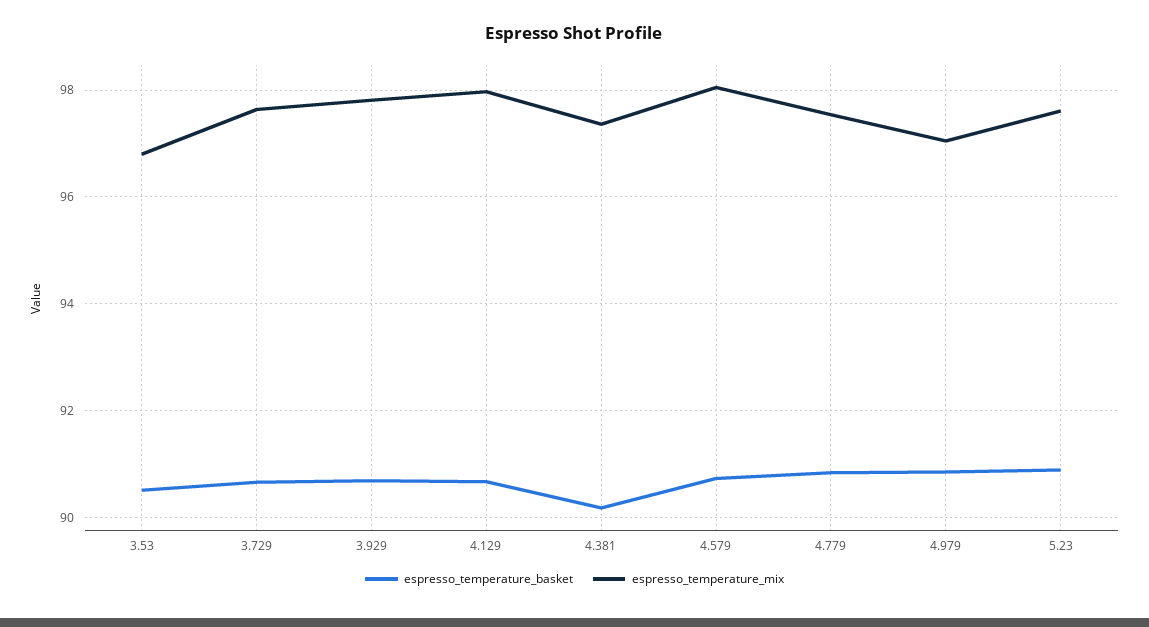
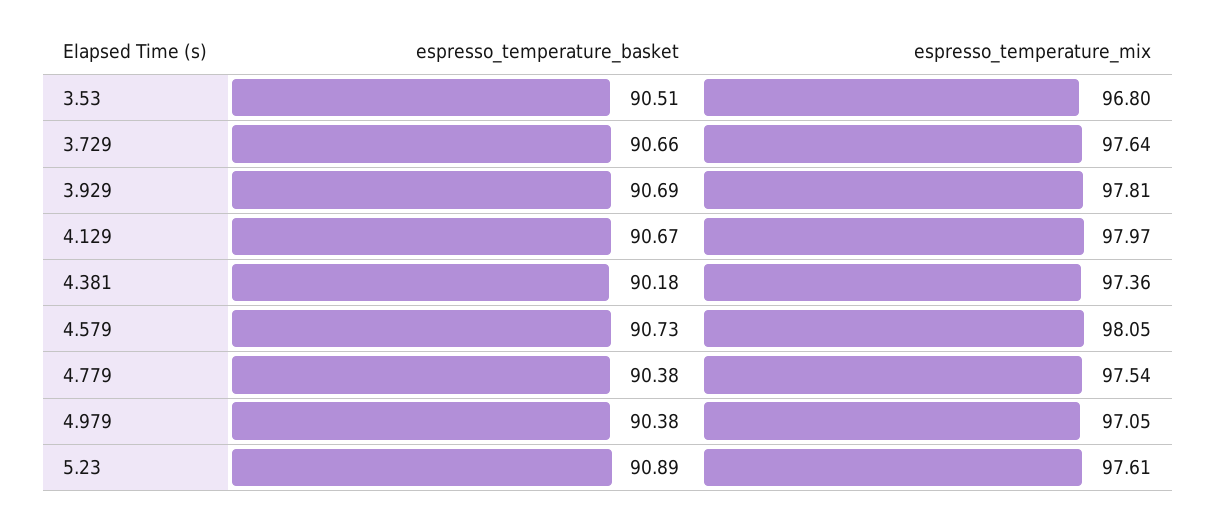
espresso_temperature_basket, 4.779: 90.8 -> 90.38
espresso_temperature_basket, 4.979: 90.8 -> 90.38

